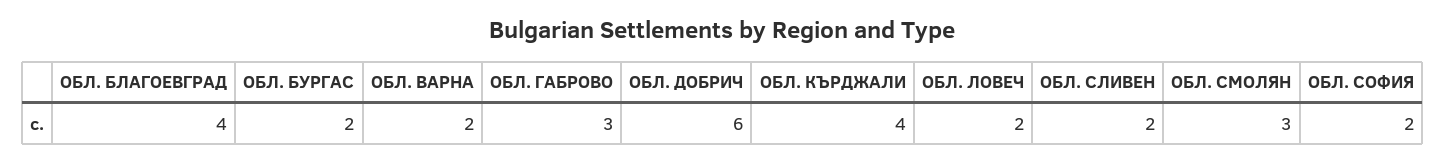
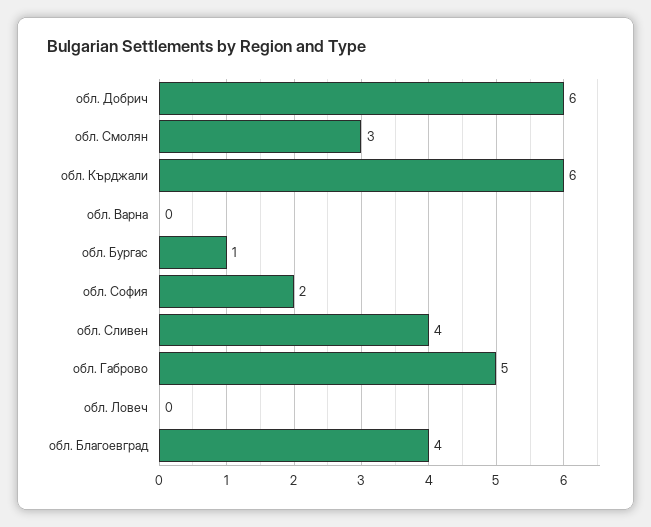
ОБЛ. БУРГАС: 2 -> 1
ОБЛ. ВАРНА: 2 -> 0
ОБЛ. ГАБРОВО: 3 -> 5
ОБЛ. КЪРДЖАЛИ: 4 -> 6
ОБЛ. ЛОВЕЧ: 2 -> 0
ОБЛ. СЛИВЕН: 2 -> 4

